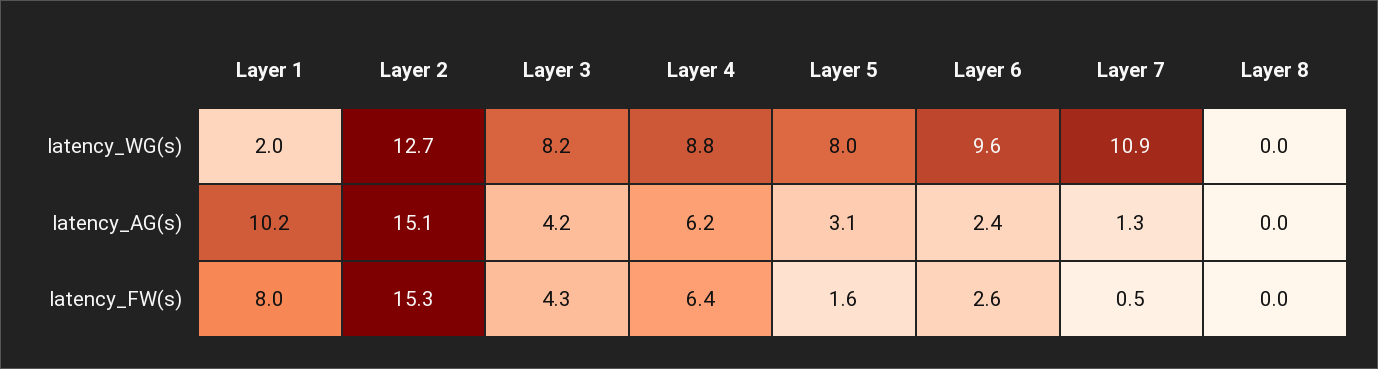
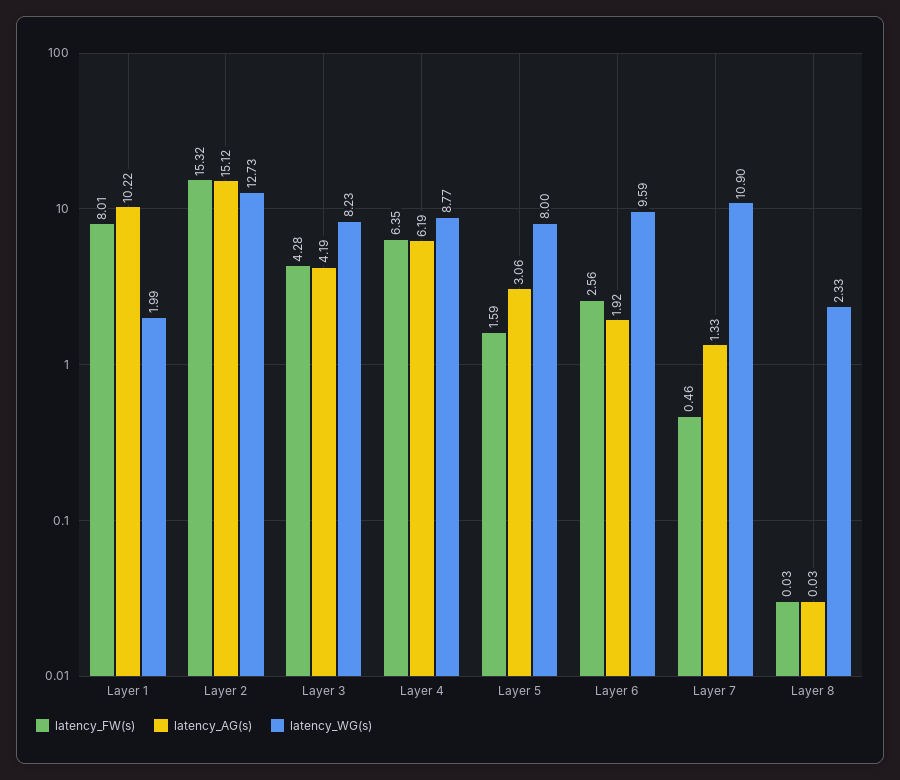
latency_WG(s), Layer 8: 0 -> 2.33
latency_AG(s), Layer 6: 2.4 -> 1.92

